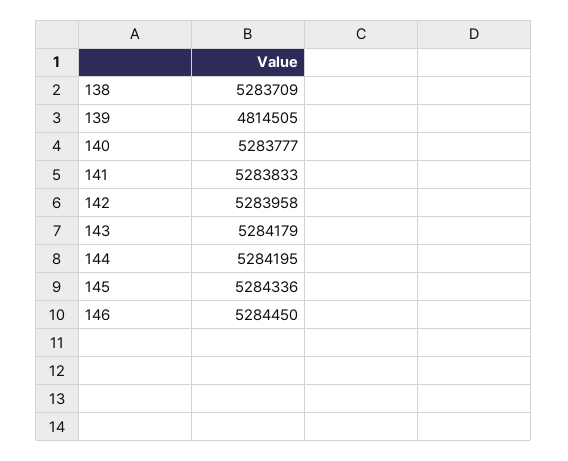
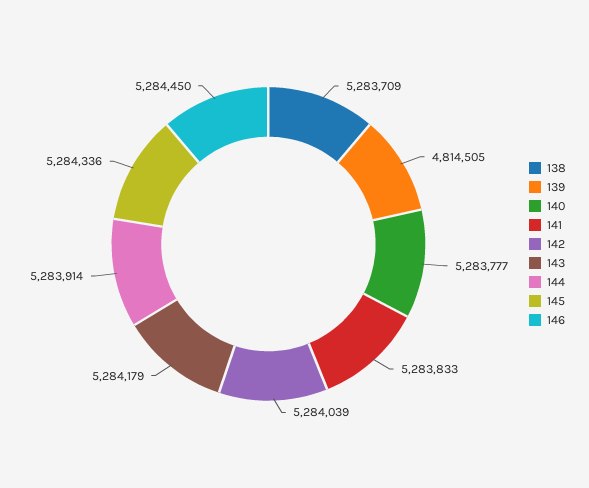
142: 5283958 -> 5284039
144: 5284195 -> 5283914

